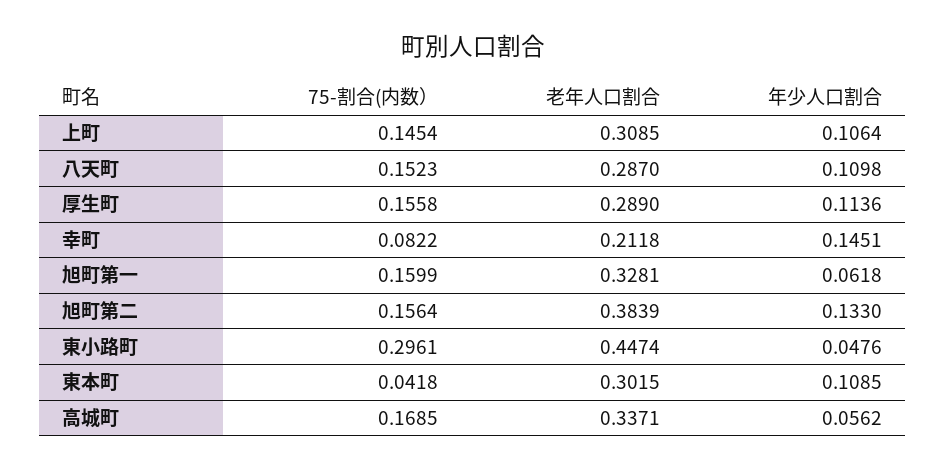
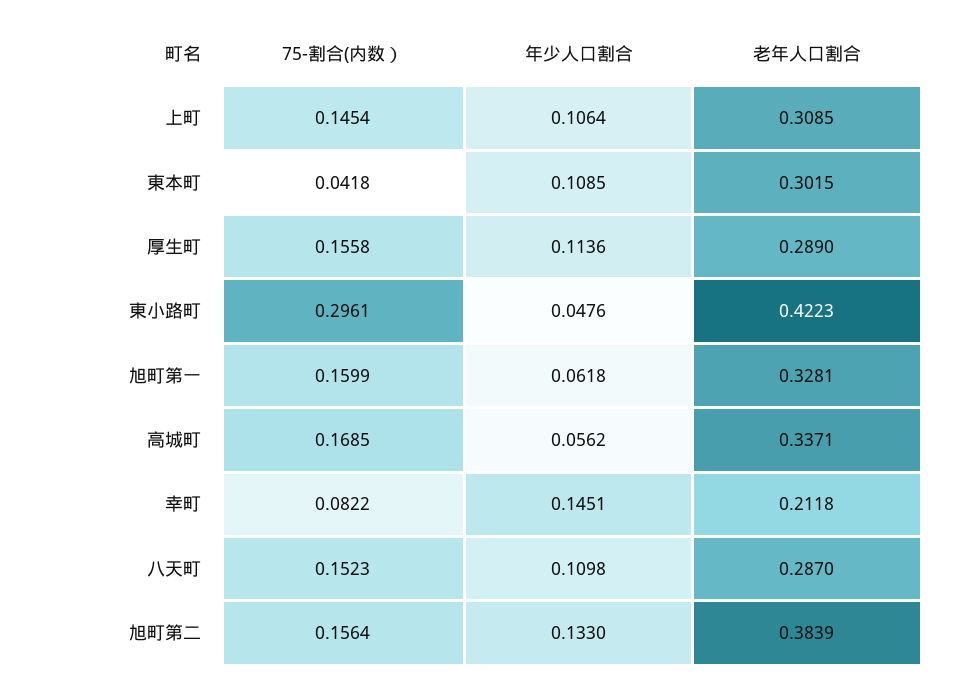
老年人口割合, 東小路町: 0.4474 -> 0.4223

